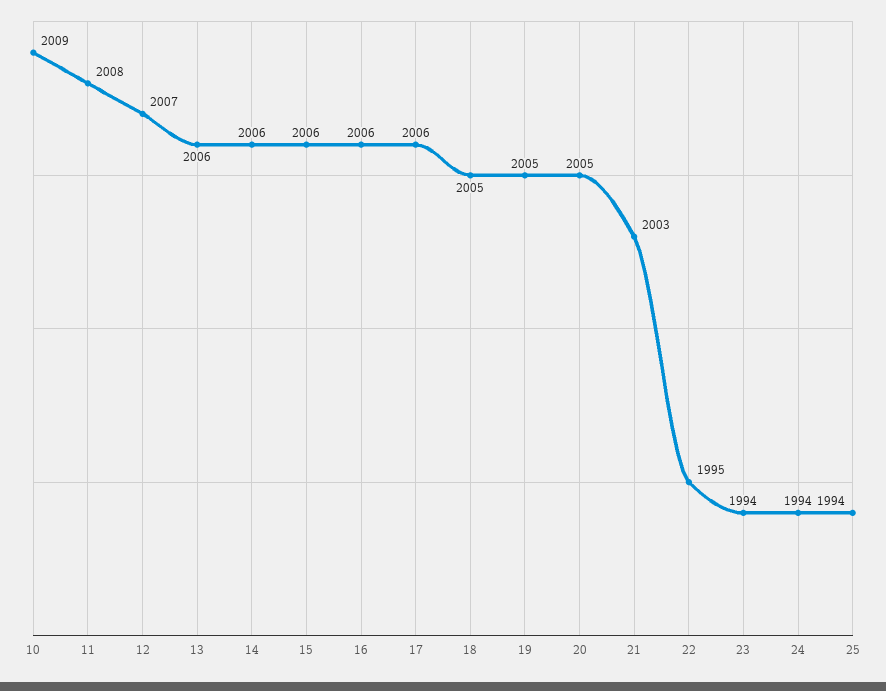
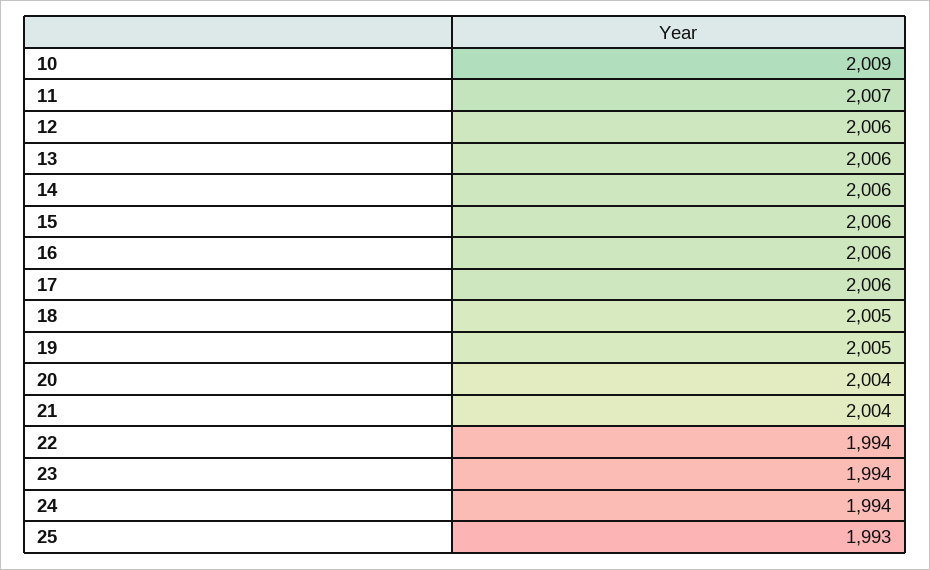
11: 2008 -> 2007
12: 2007 -> 2006
20: 2005 -> 2004
21: 2003 -> 2004
22: 1995 -> 1994
25: 1994 -> 1993

